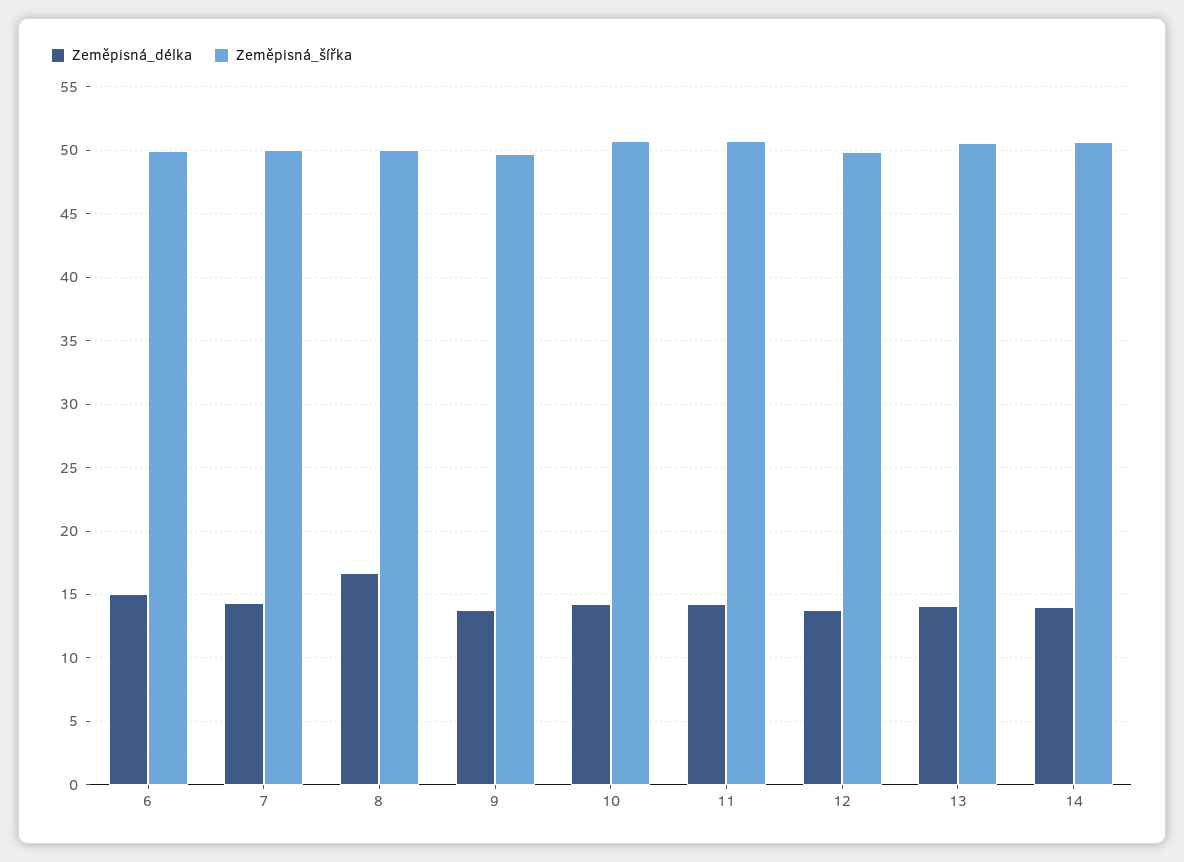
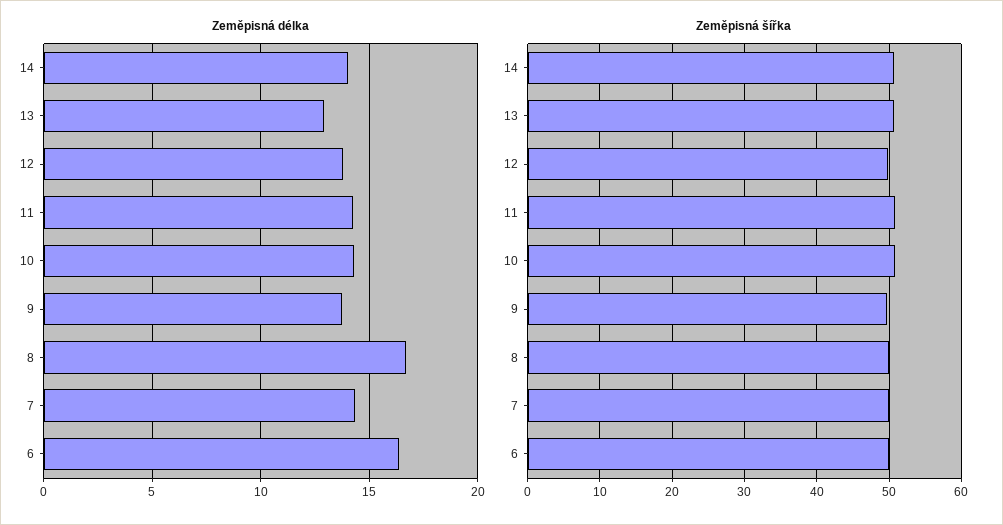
Zeměpisná_délka, 6: 15 -> 16.5
Zeměpisná_délka, 13: 14 -> 13

